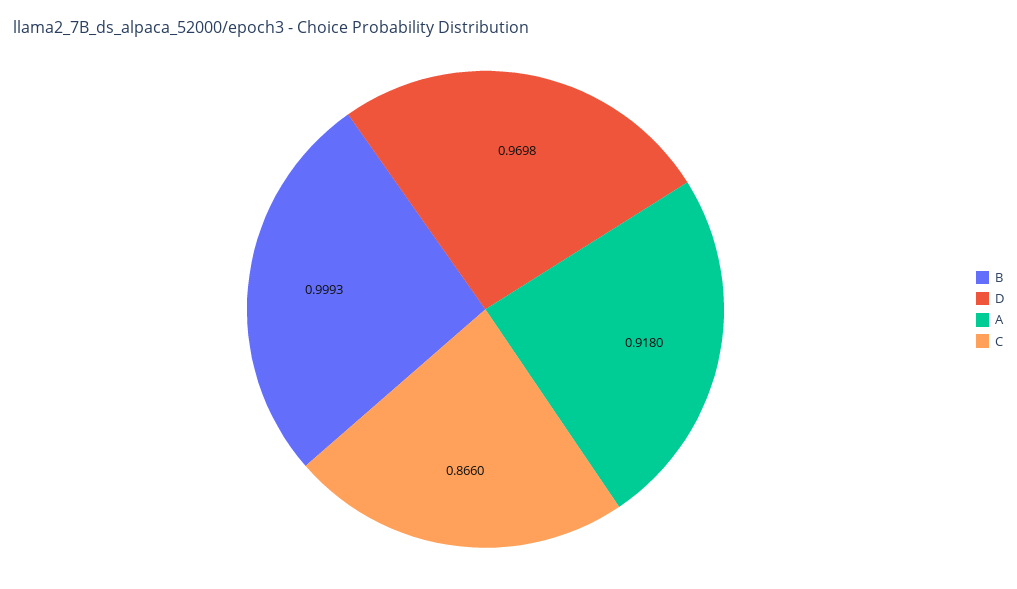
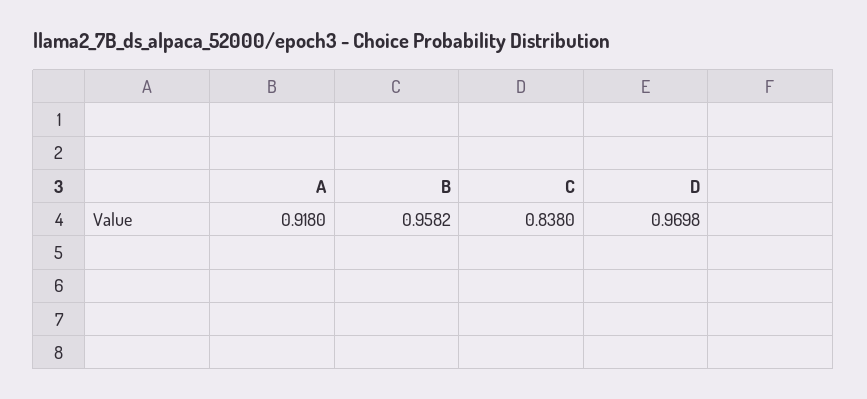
B: 0.9993 -> 0.9582
C: 0.866 -> 0.838

